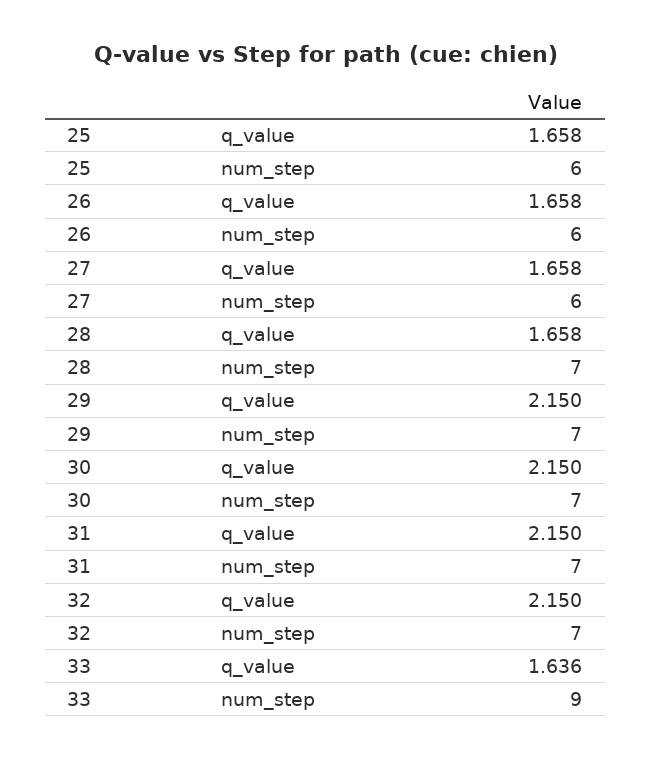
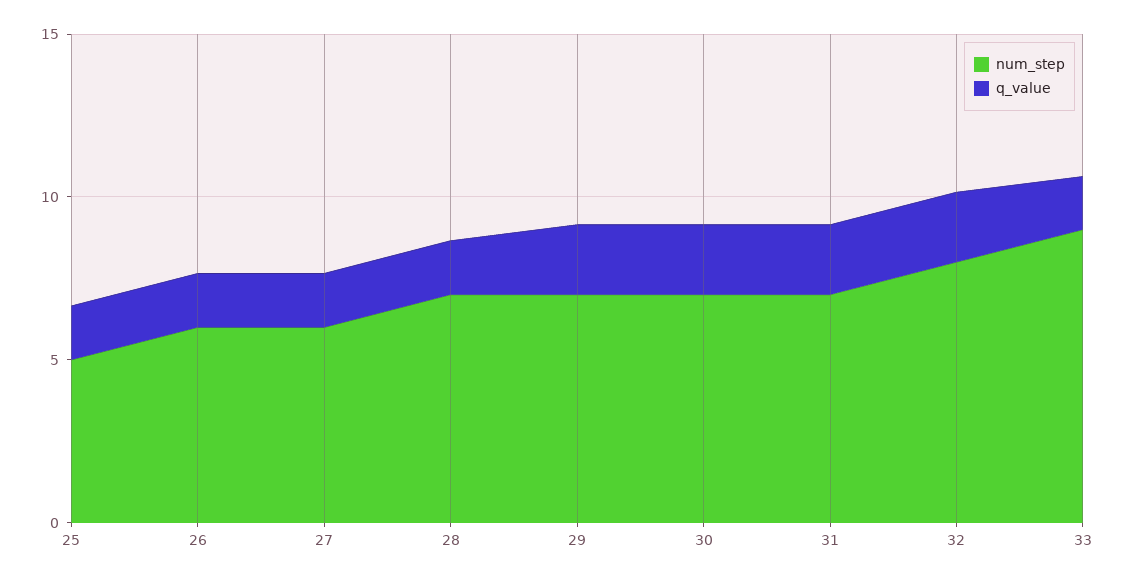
num_step, 25: 6 -> 5
num_step, 32: 7 -> 8

